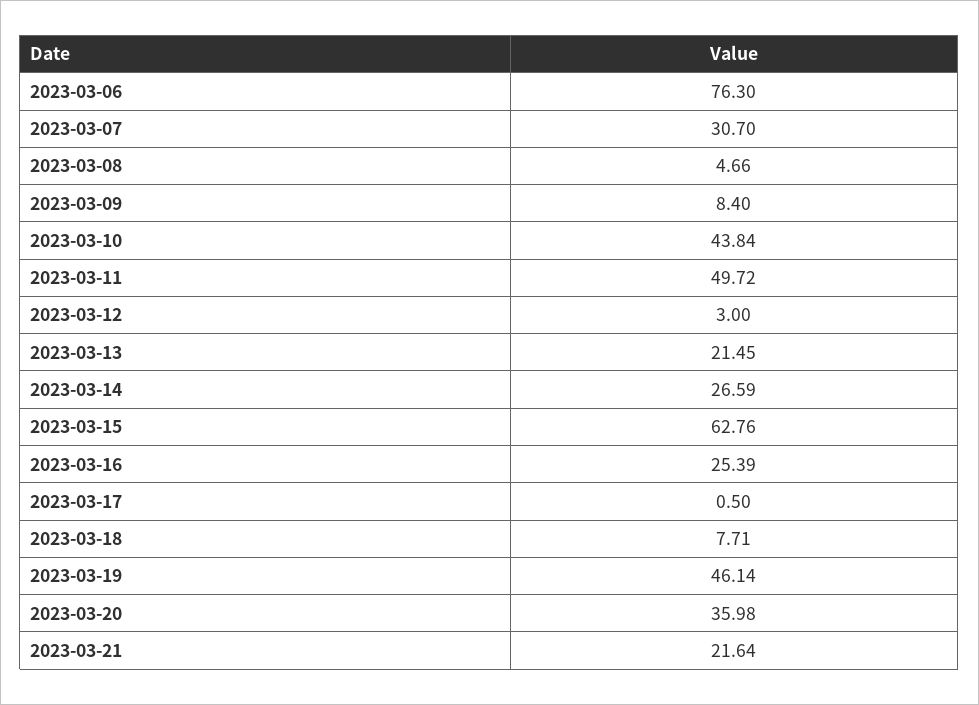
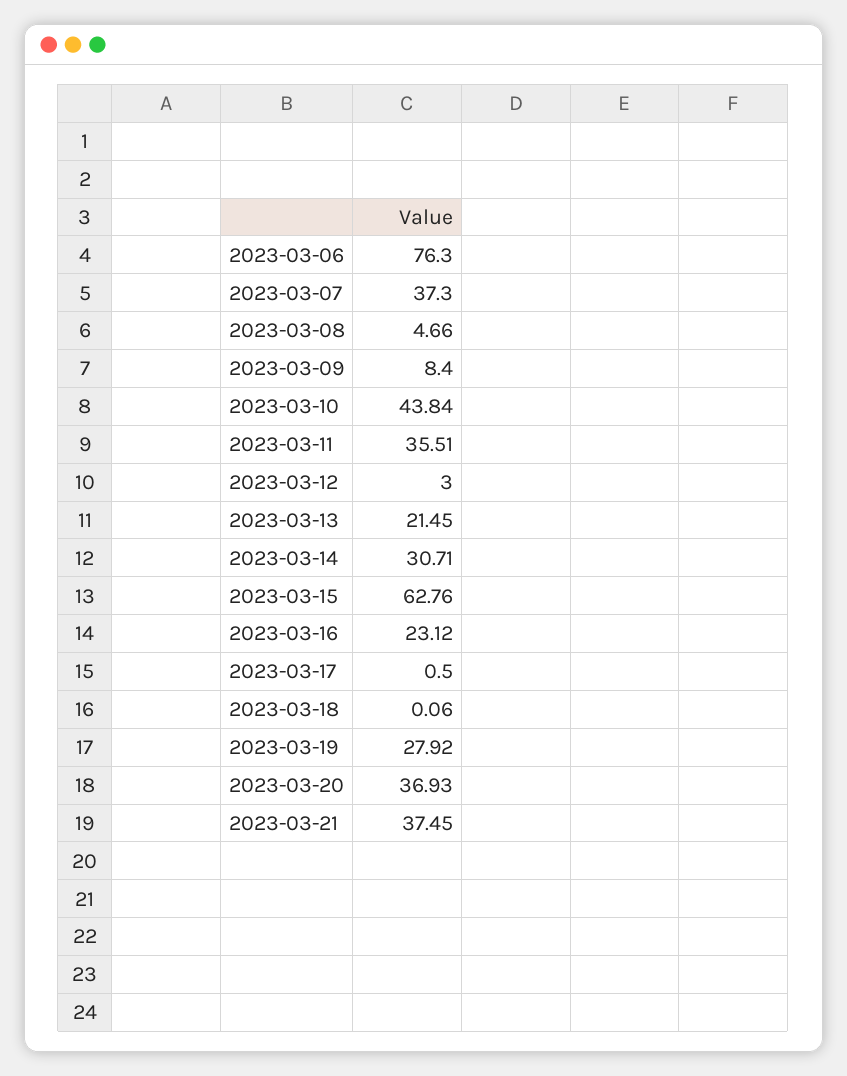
2023-03-07: 30.7 -> 37.3
2023-03-11: 49.72 -> 35.51
2023-03-14: 26.59 -> 30.71
2023-03-16: 25.39 -> 23.12
2023-03-18: 7.71 -> 0.06
2023-03-19: 46.14 -> 27.92
2023-03-20: 35.98 -> 36.93
2023-03-21: 21.64 -> 37.45

